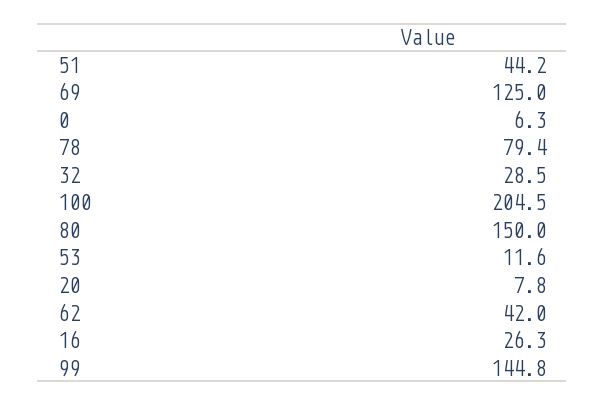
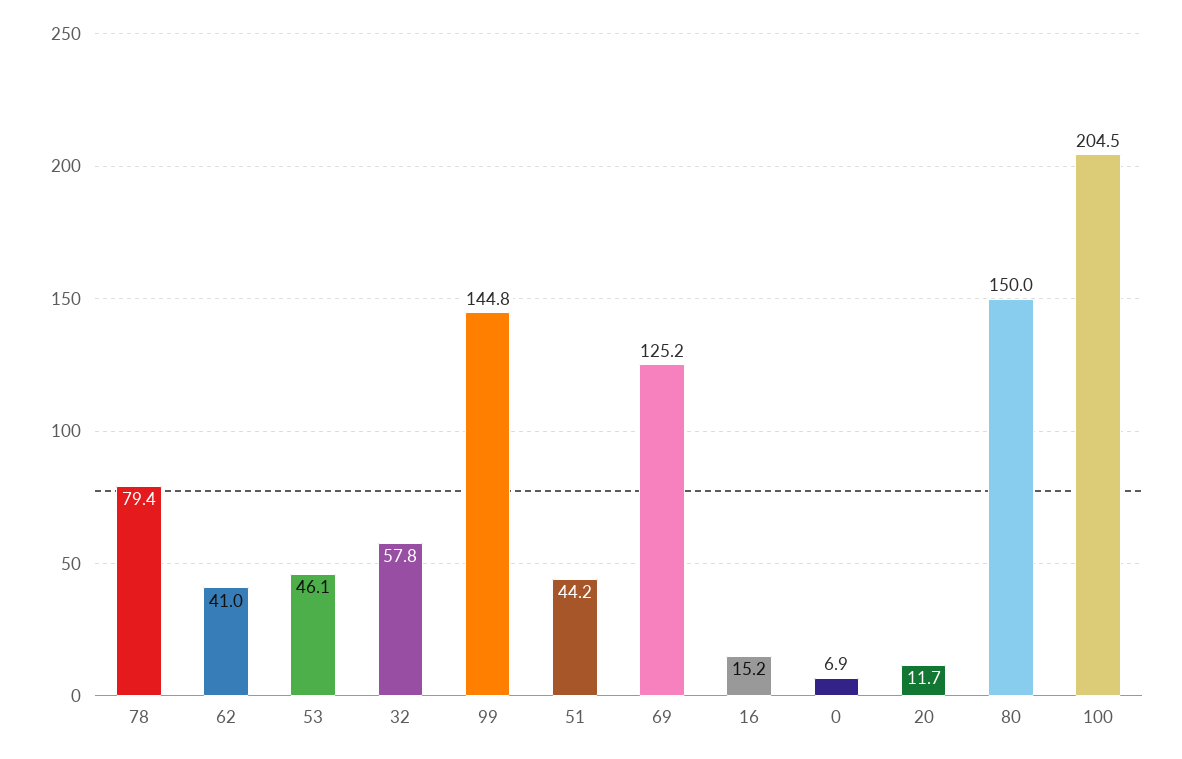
69: 125 -> 125.2
0: 6.3 -> 6.9
32: 28.5 -> 57.8
53: 11.6 -> 46.1
20: 7.8 -> 11.7
62: 42 -> 41
16: 26.3 -> 15.2

